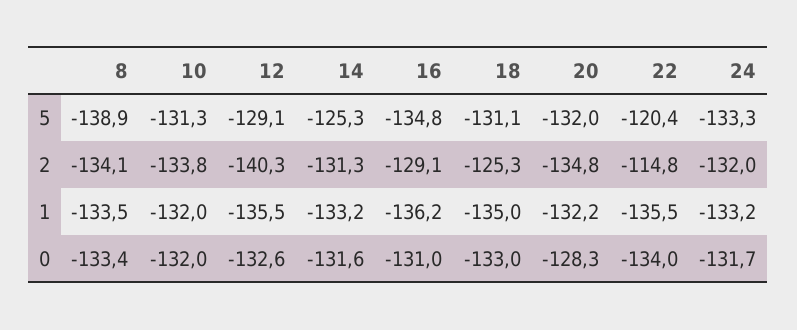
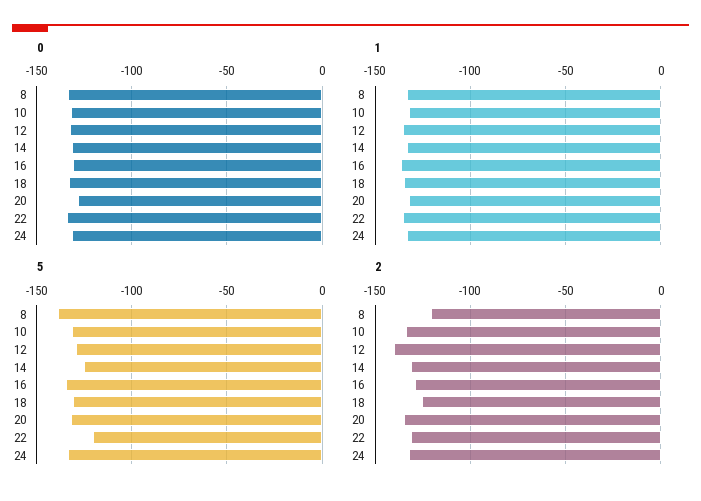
2, 8: -134.1 -> -120
2, 22: -114.8 -> -130

